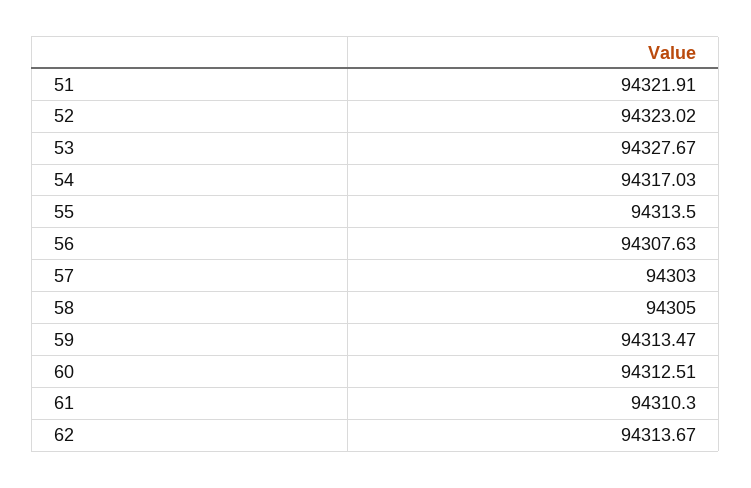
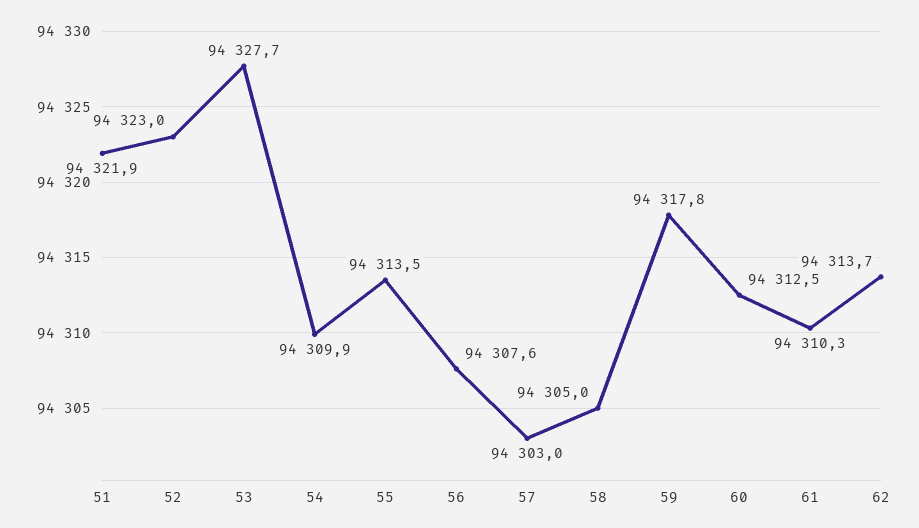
54: 94317.03 -> 94309.9
59: 94313.47 -> 94317.8

